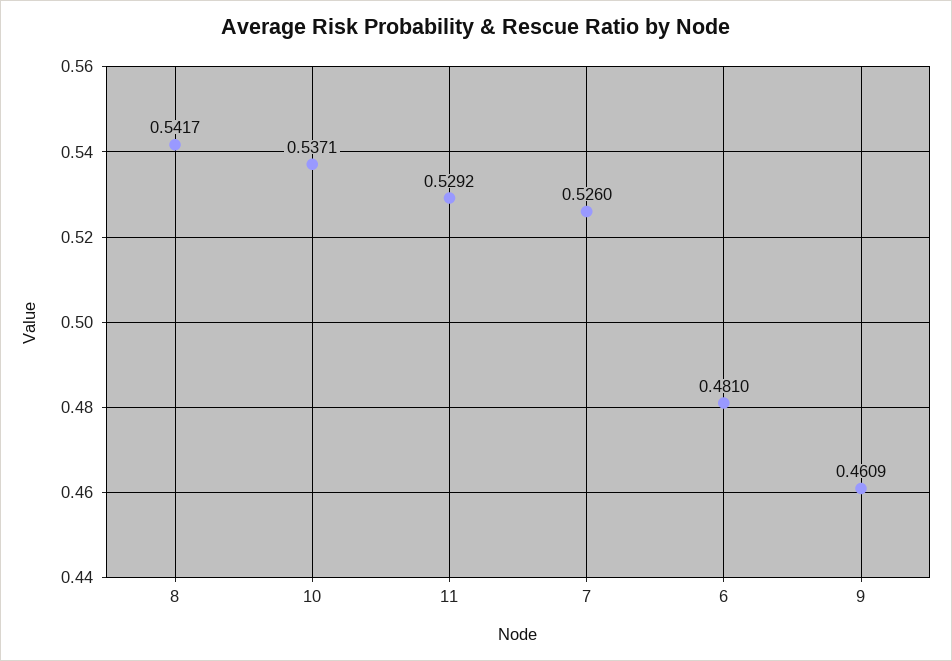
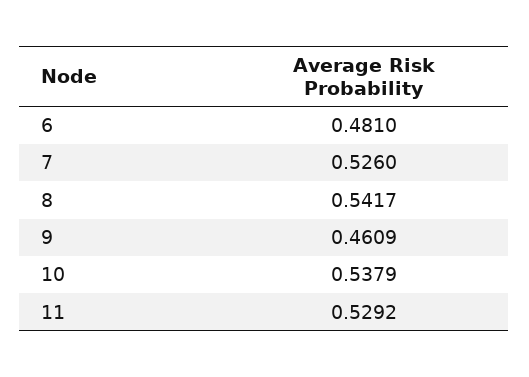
10: 0.5371 -> 0.5379

